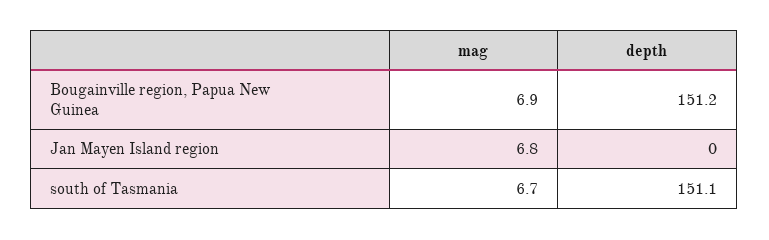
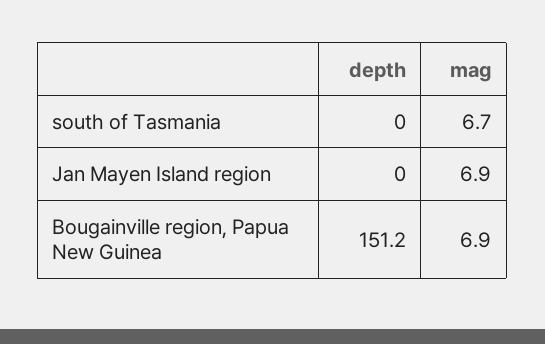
mag, Jan Mayen Island region: 6.8 -> 6.9
depth, south of Tasmania: 151.1 -> 0

